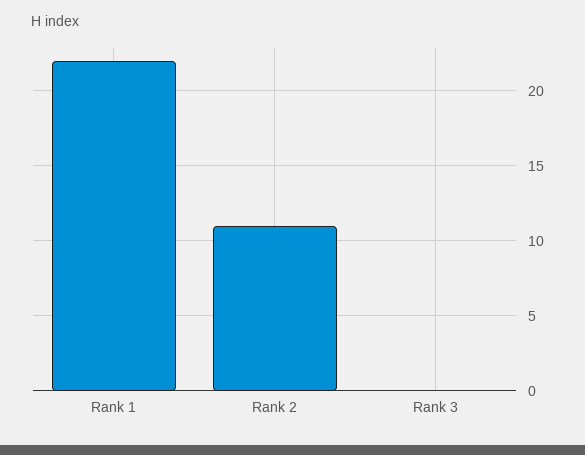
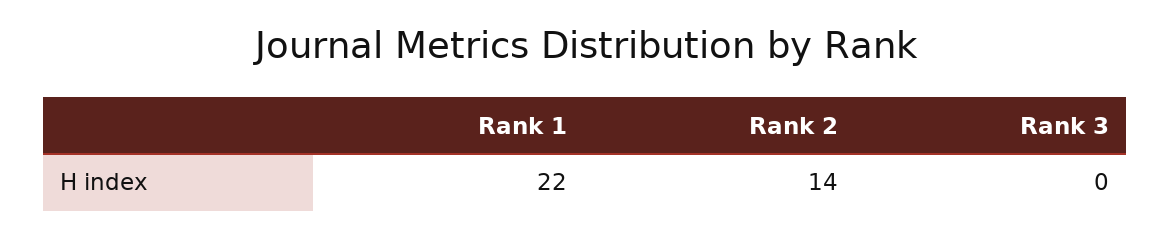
Rank 2: 11 -> 14

